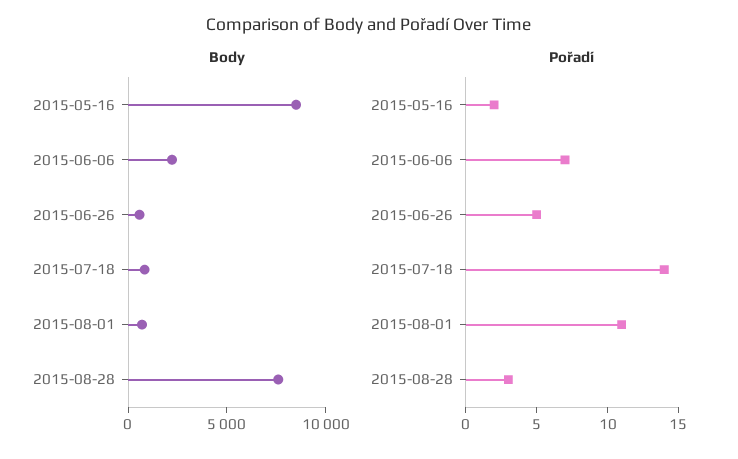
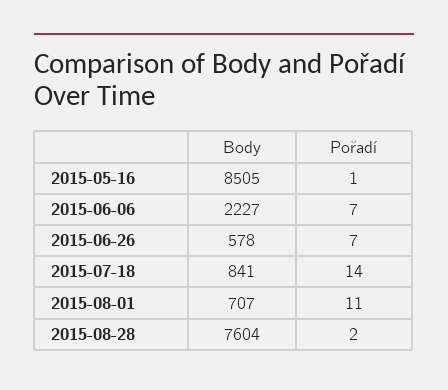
Pořadí, 2015-05-16: 2 -> 1
Pořadí, 2015-06-26: 5 -> 7
Pořadí, 2015-08-28: 3 -> 2

